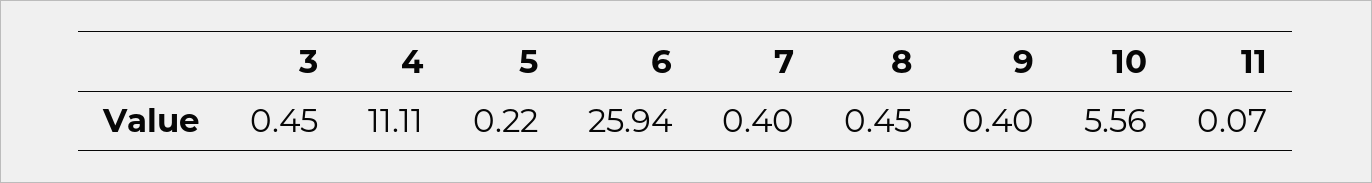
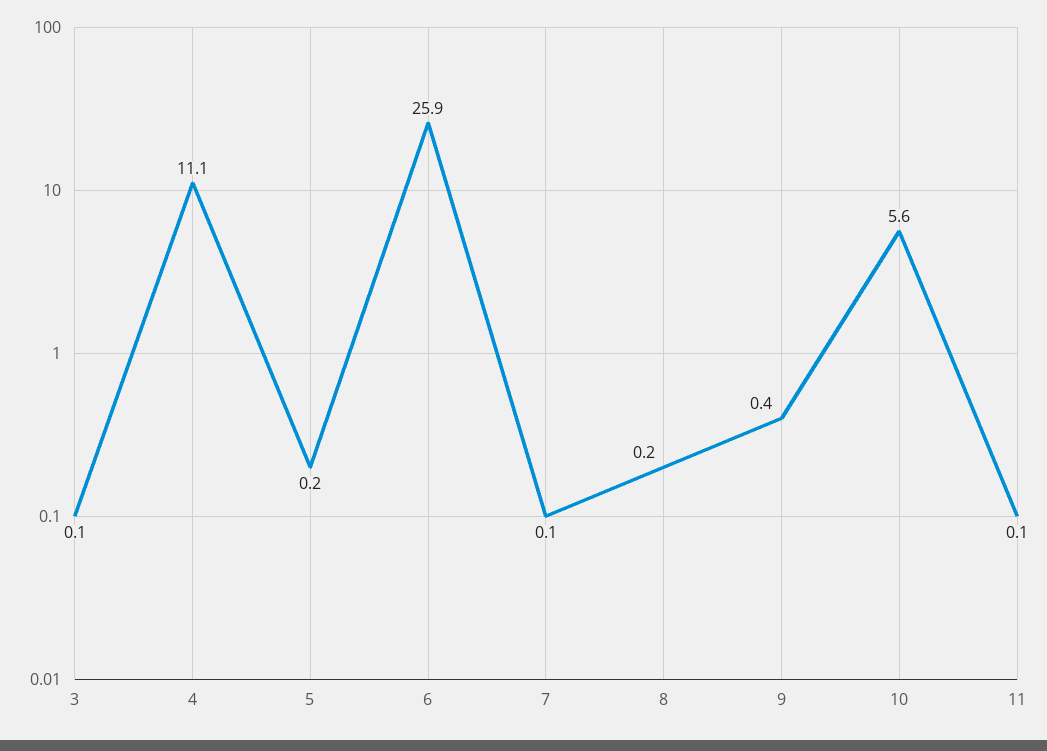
3: 0.45 -> 0.1
7: 0.4 -> 0.1
8: 0.45 -> 0.2

